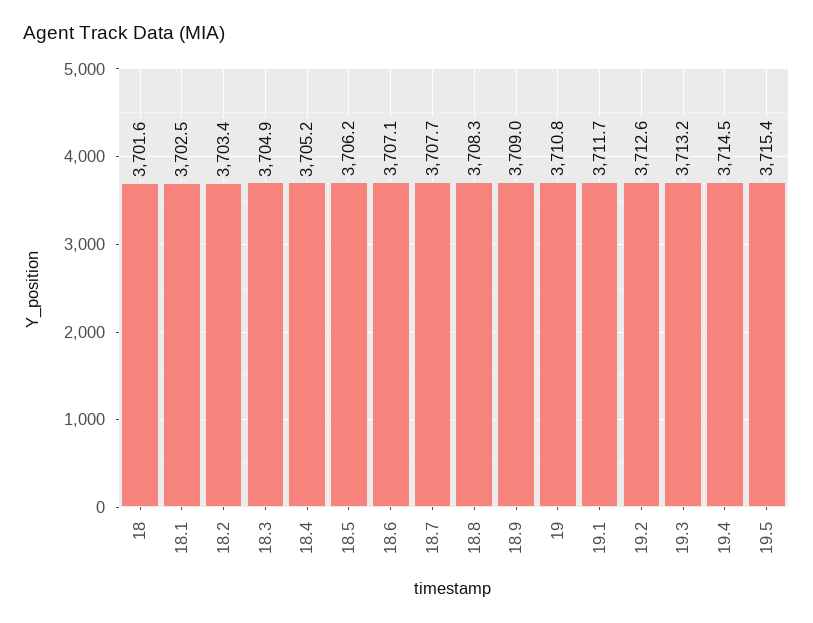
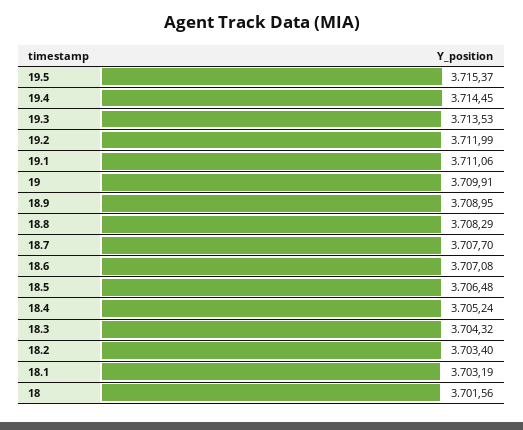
18.1: 3702.5 -> 3703.19
18.3: 3704.9 -> 3704.32
18.5: 3706.2 -> 3706.48
19: 3710.8 -> 3709.91
19.1: 3711.7 -> 3711.06
19.2: 3712.6 -> 3711.99
19.3: 3713.2 -> 3713.53

